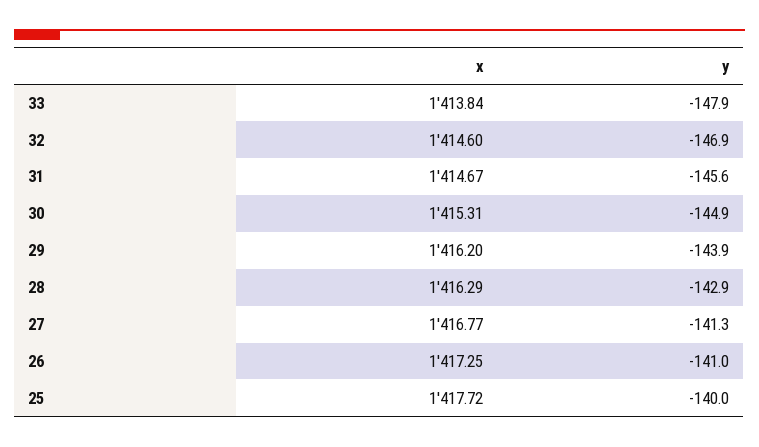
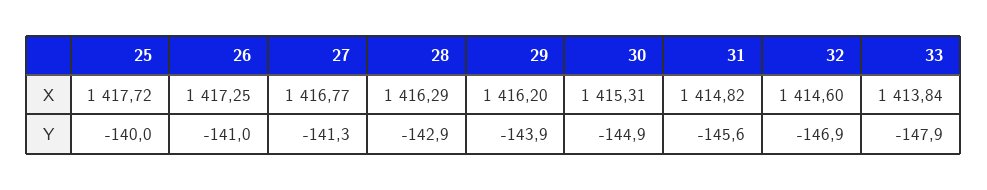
x, 31: 1414.67 -> 1414.82

